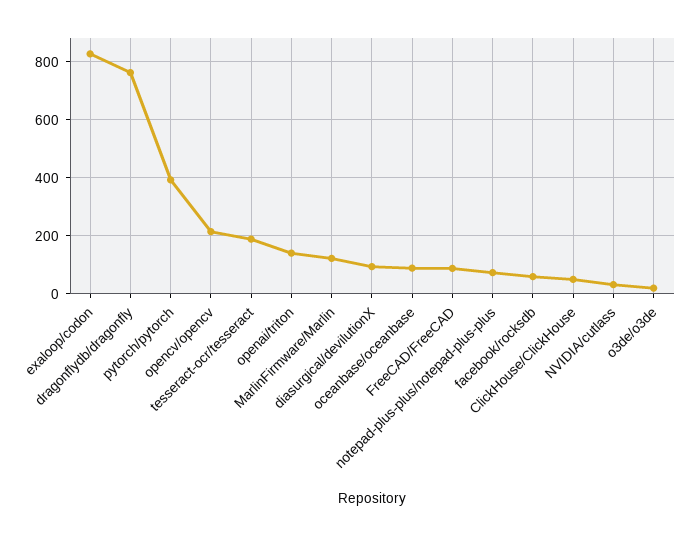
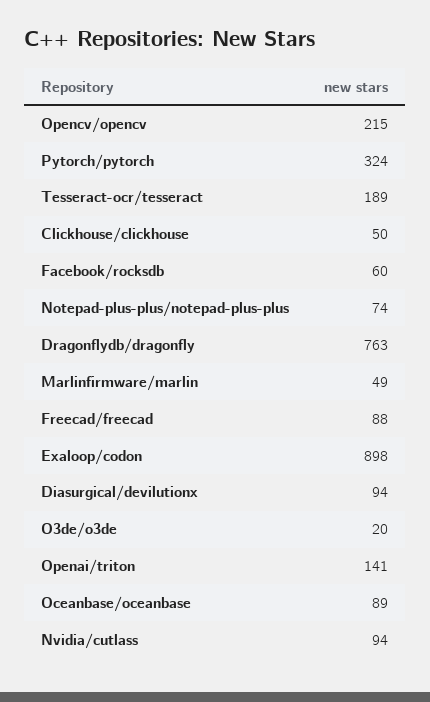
exaloop/codon: 825 -> 898
pytorch/pytorch: 400 -> 324
MarlinFirmware/Marlin: 125 -> 49
NVIDIA/cutlass: 25 -> 94

